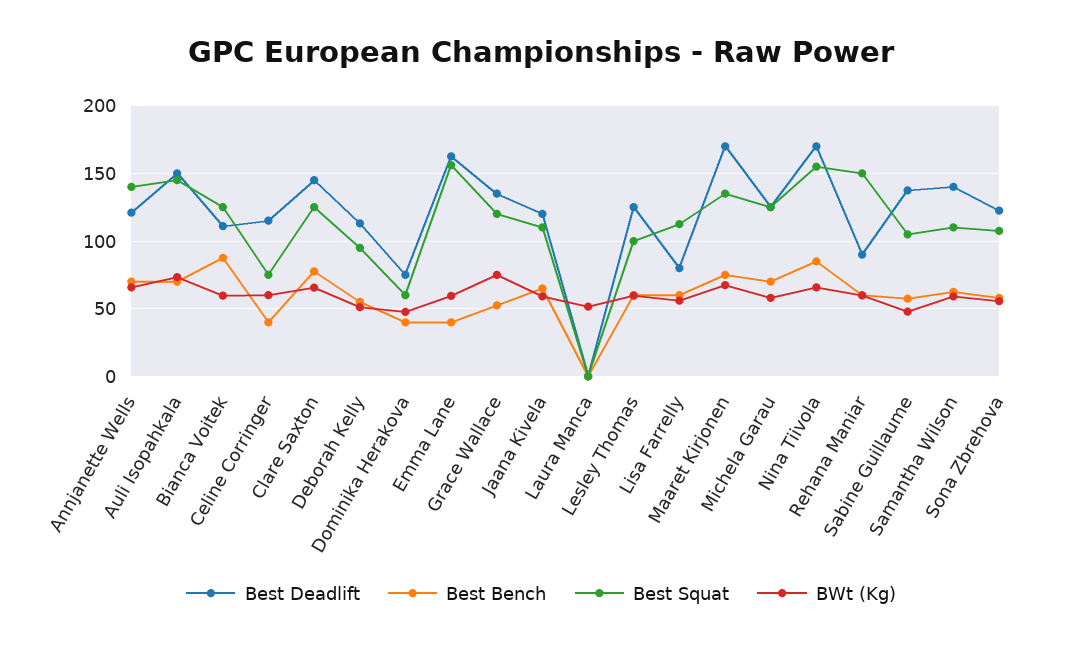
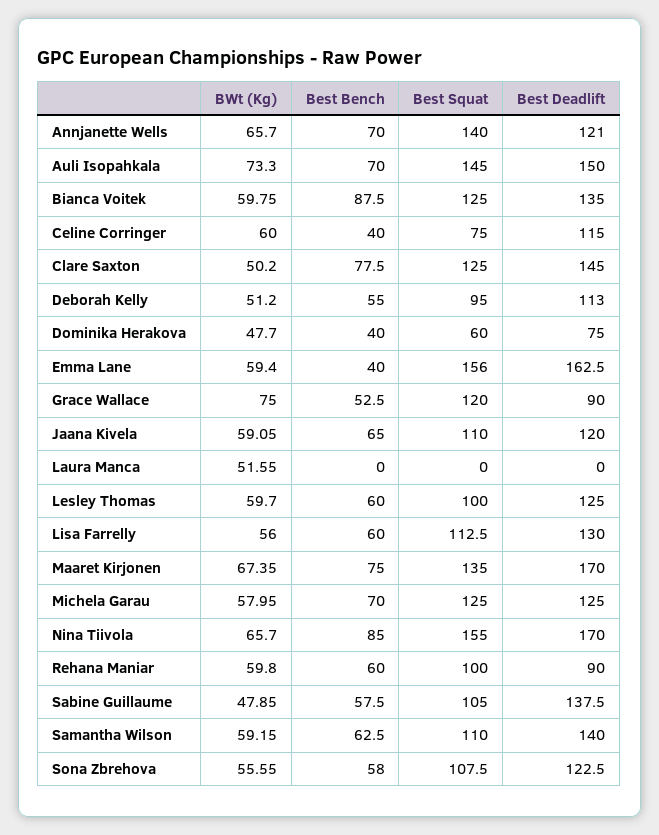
Best Deadlift, Bianca Voitek: 110 -> 135
BWt (Kg), Clare Saxton: 65 -> 50.2
Best Deadlift, Grace Wallace: 135 -> 90
Best Deadlift, Lisa Farrelly: 80 -> 130
Best Squat, Rehana Maniar: 150 -> 100

